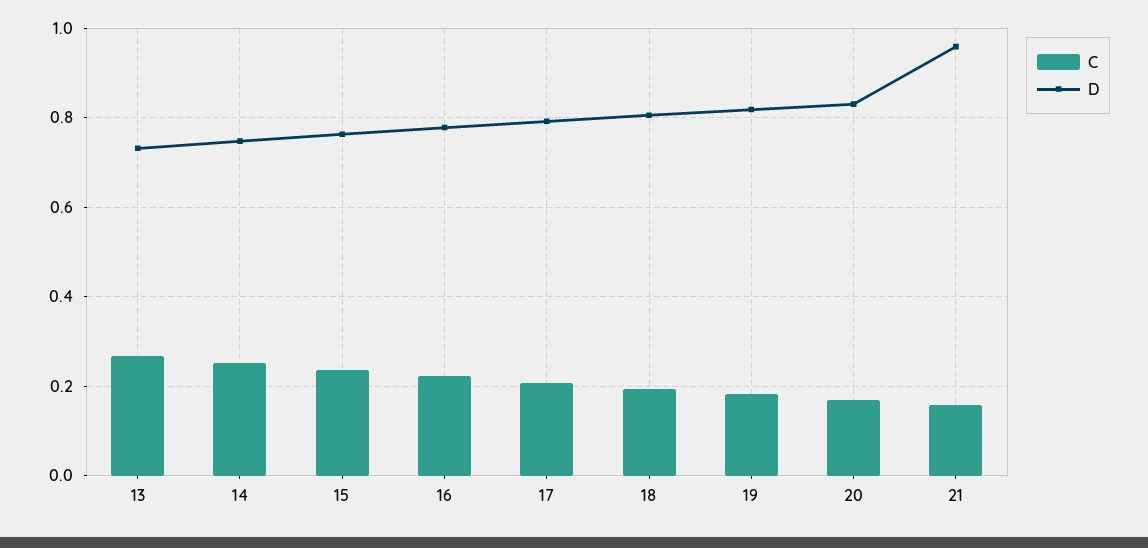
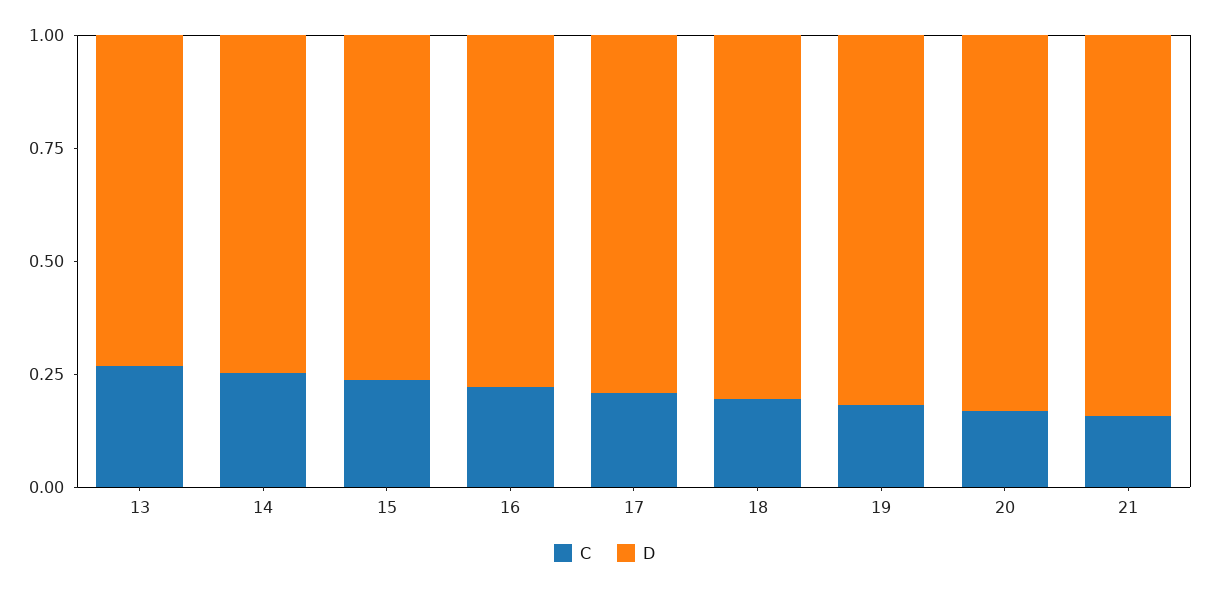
D, 21: 0.96 -> 0.85

